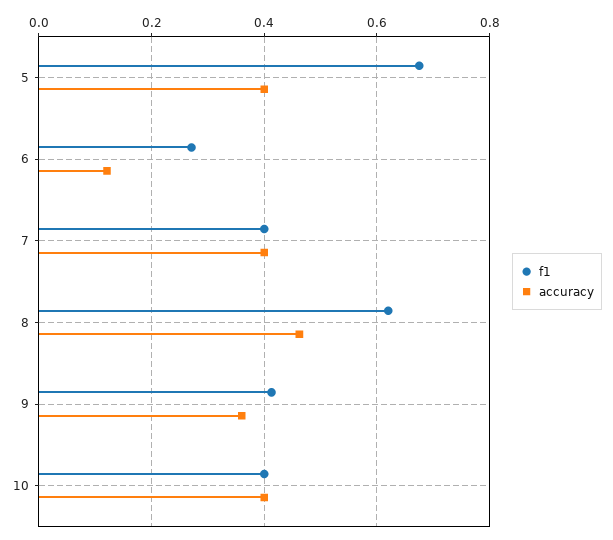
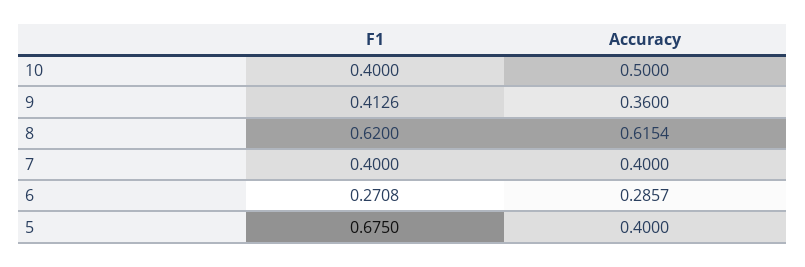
accuracy, 6: 0.12 -> 0.2857
accuracy, 8: 0.46 -> 0.6154
accuracy, 10: 0.4 -> 0.5

